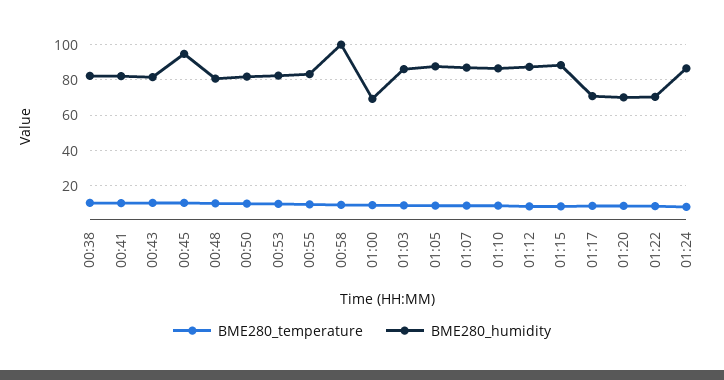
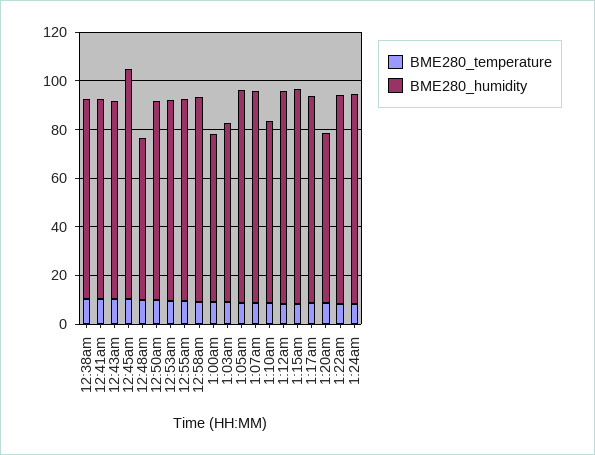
BME280_humidity, 00:48: 80 -> 65
BME280_humidity, 00:58: 100 -> 85
BME280_humidity, 01:03: 85 -> 75
BME280_humidity, 01:10: 85 -> 75
BME280_humidity, 01:17: 70 -> 85
BME280_humidity, 01:22: 70 -> 85

